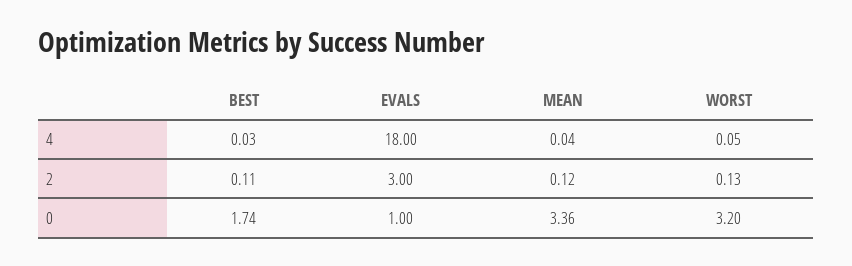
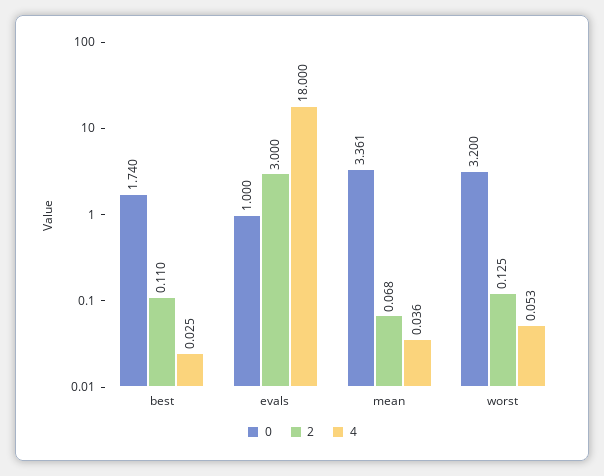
2, MEAN: 0.12 -> 0.068

